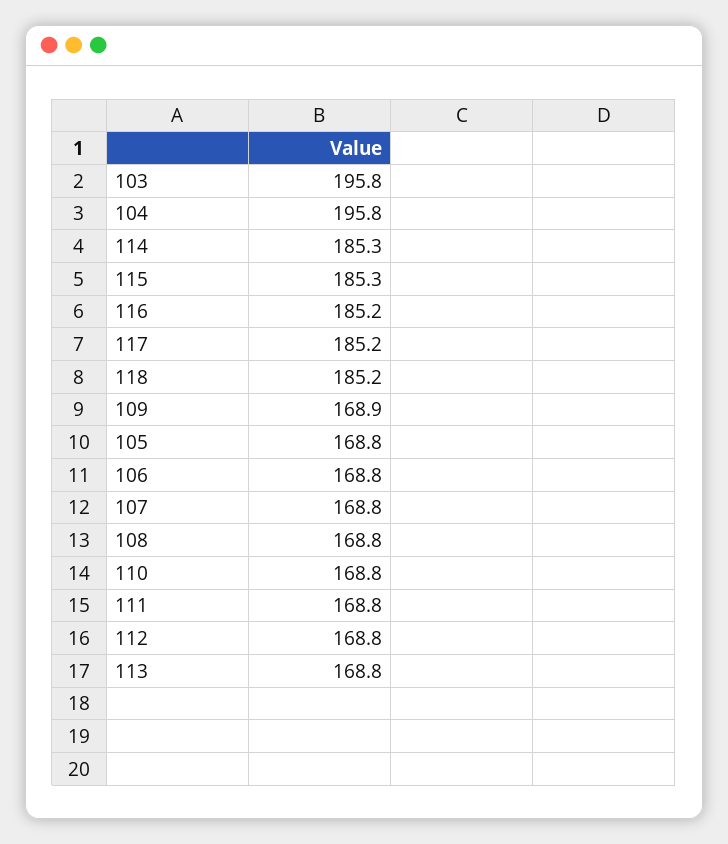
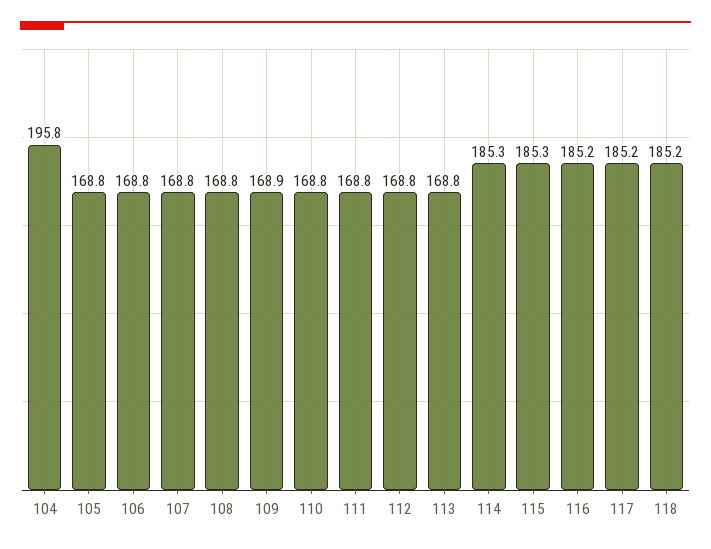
103: 195.8 -> none

